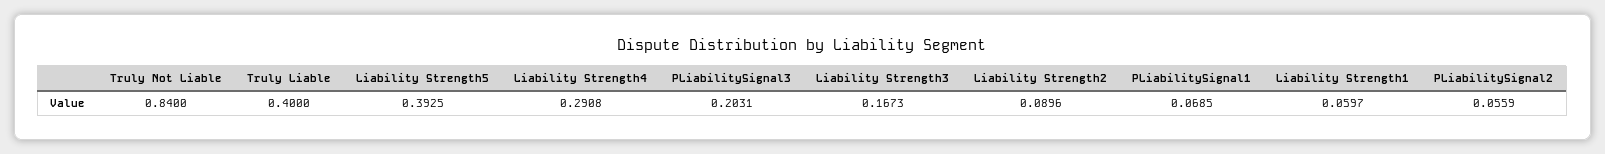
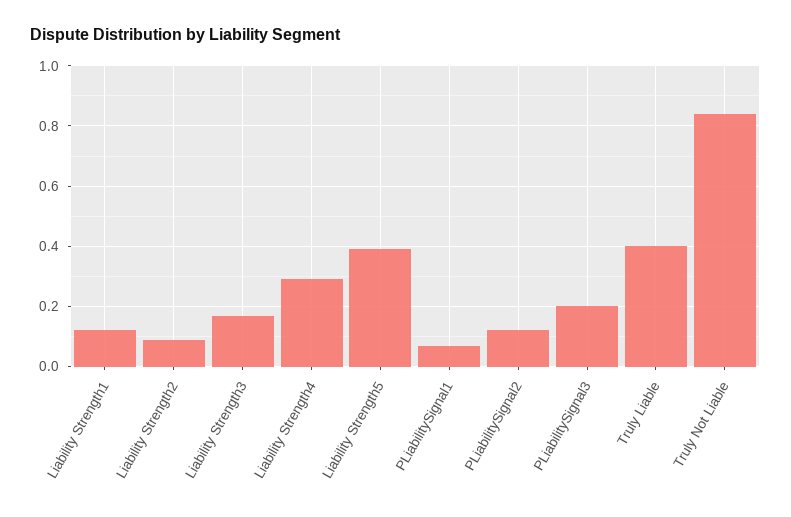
Liability Strength1: 0.0597 -> 0.12
PLiabilitySignal2: 0.0559 -> 0.12

